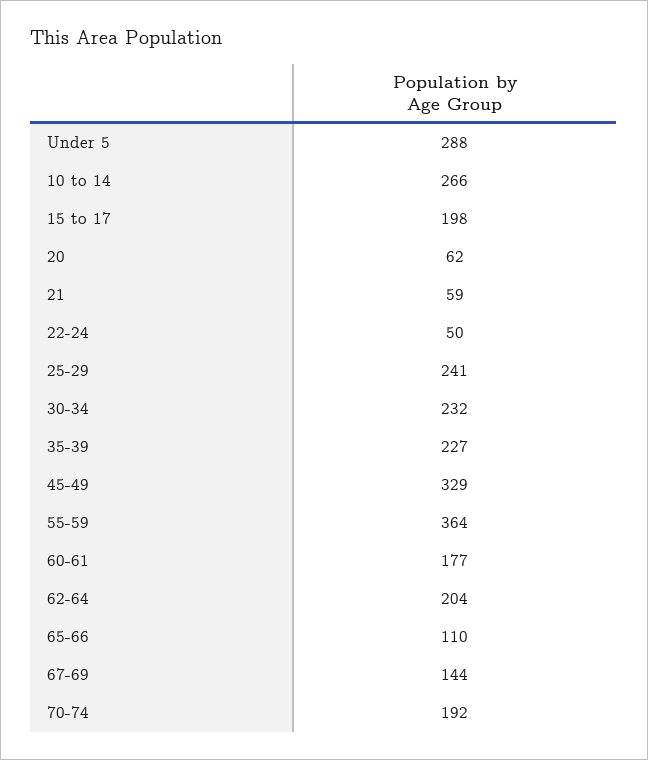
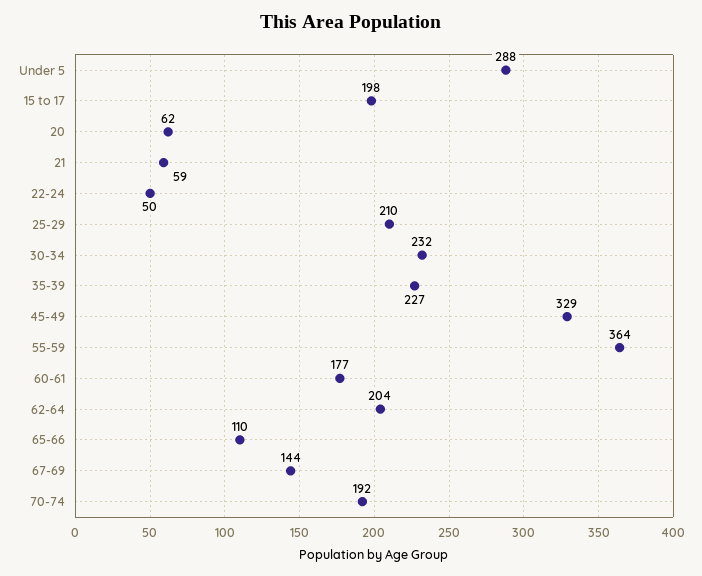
10 to 14: 266 -> none
25-29: 241 -> 210

